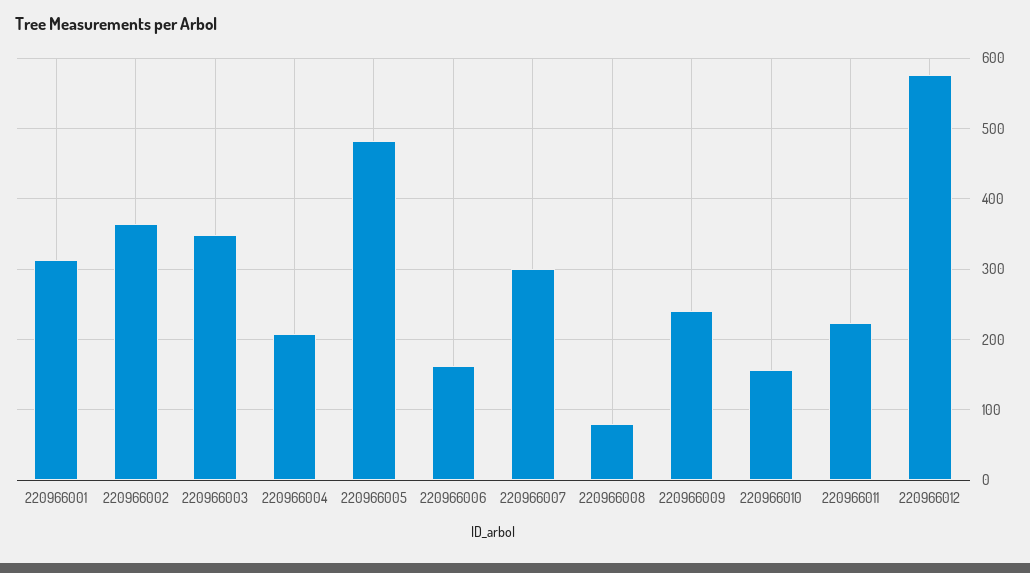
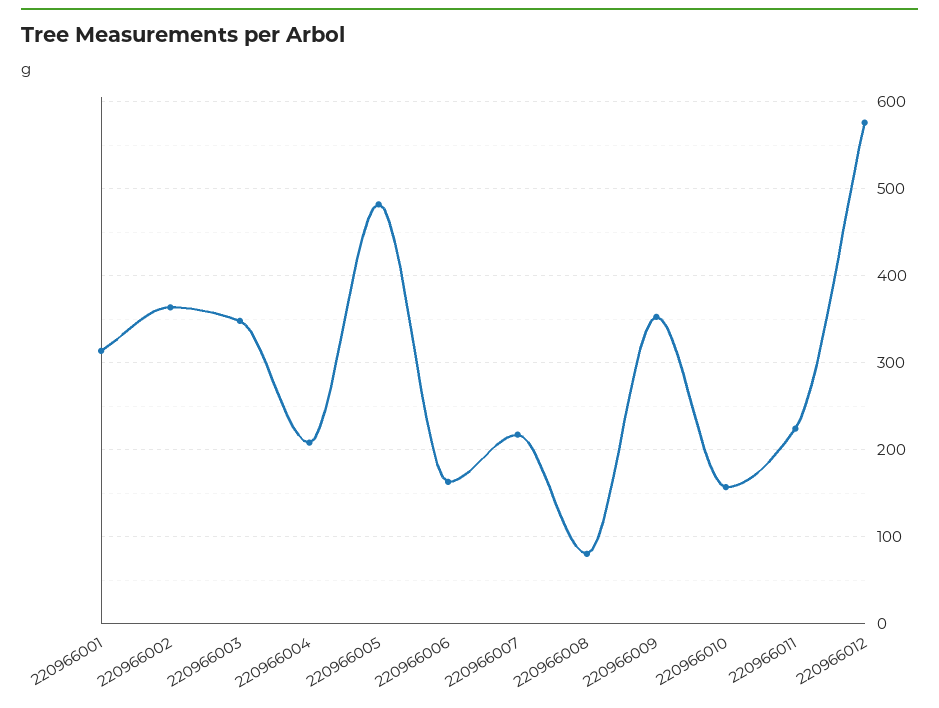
220966007: 300 -> 220
220966009: 240 -> 350

